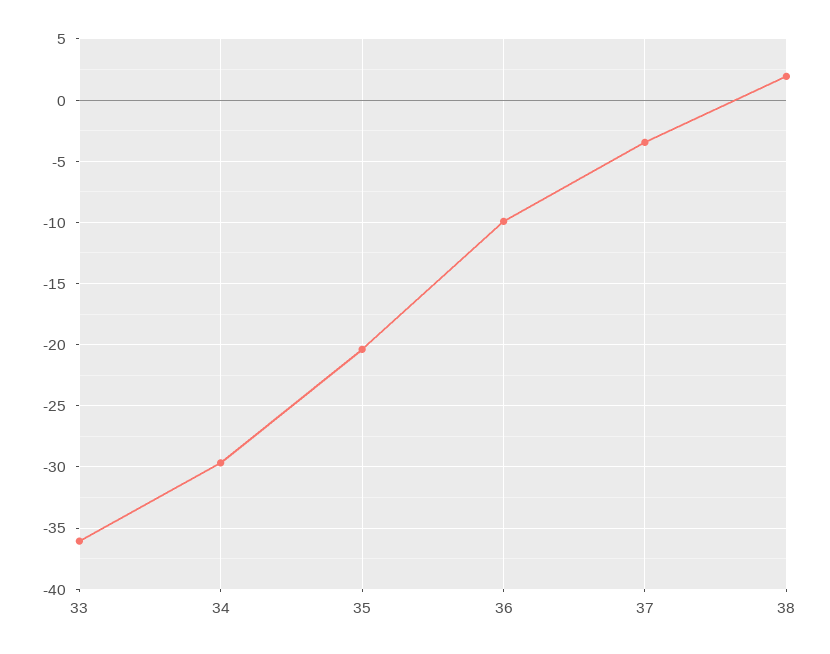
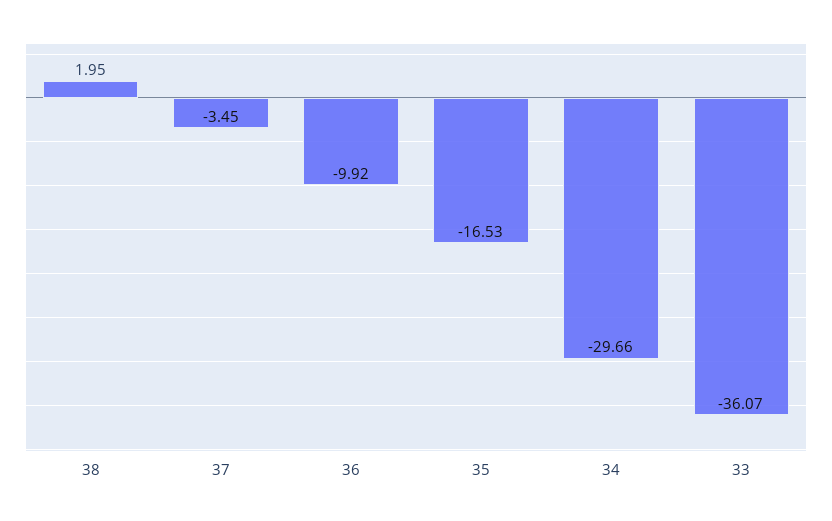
35: -20.5 -> -16.53

